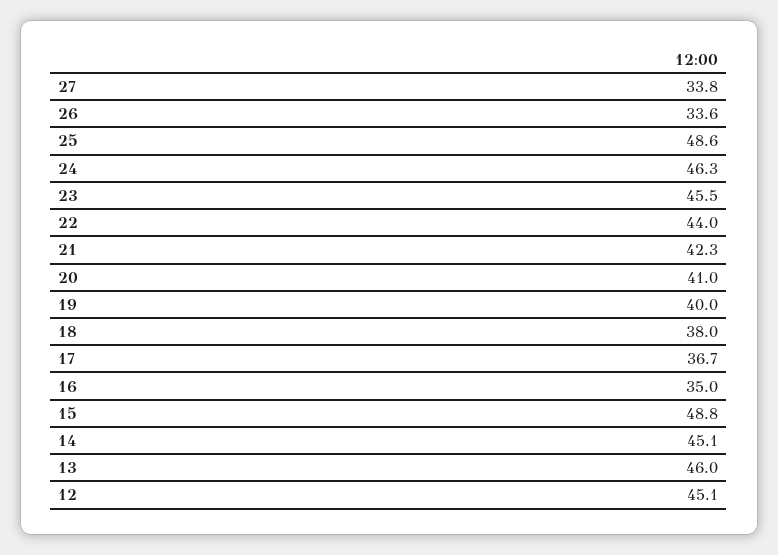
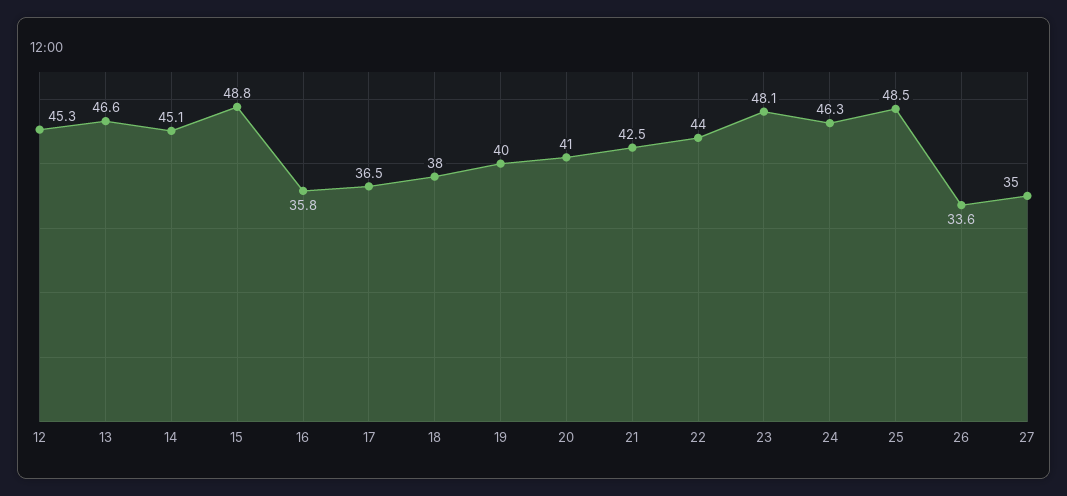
27: 33.8 -> 35
25: 48.6 -> 48.5
23: 45.5 -> 48.1
21: 42.3 -> 42.5
17: 36.7 -> 36.5
16: 35 -> 35.8
13: 46 -> 46.6
12: 45.1 -> 45.3

